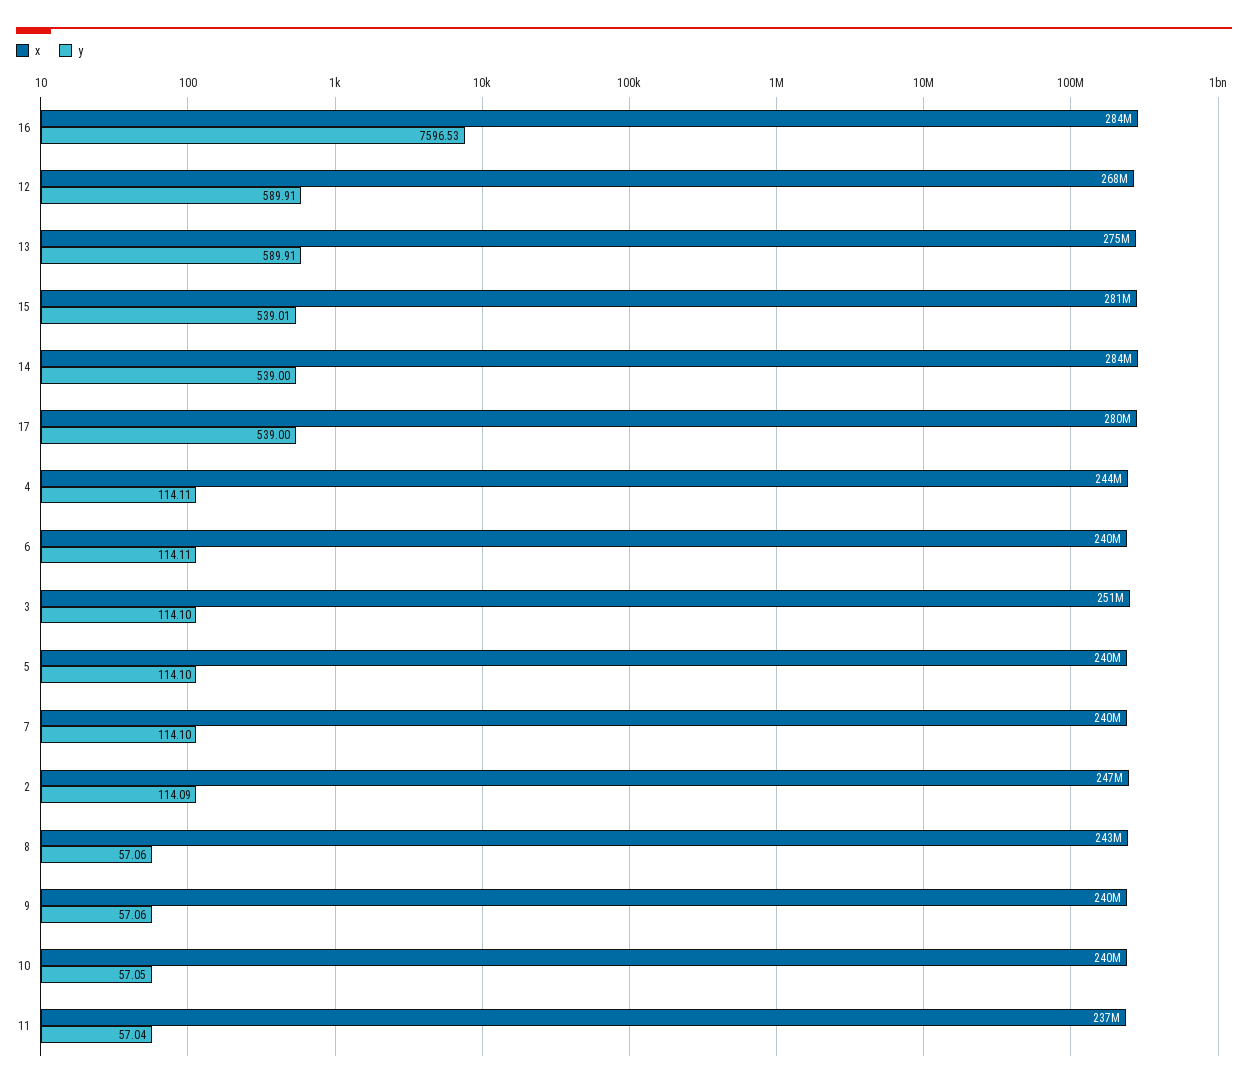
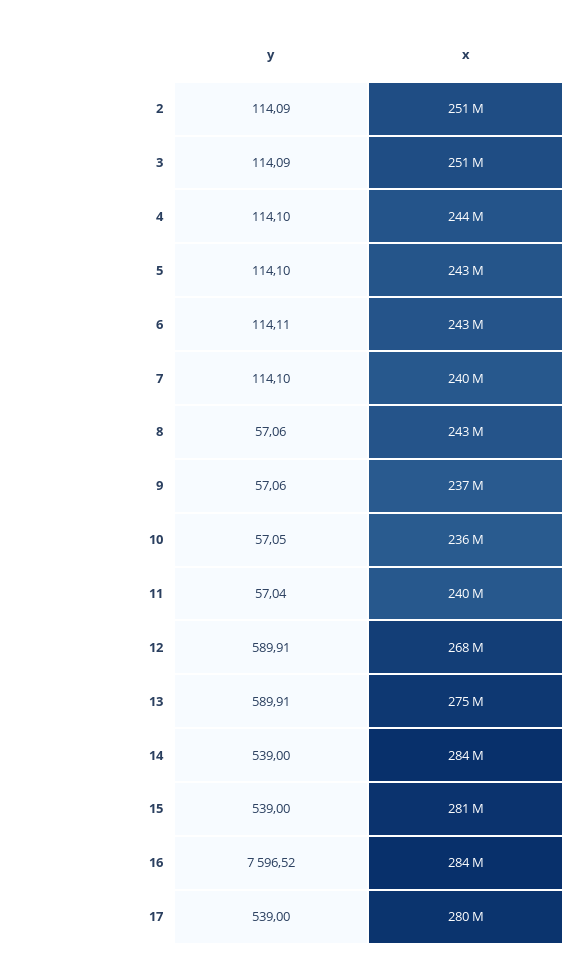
y, 16: 7596.53 -> 7596.52
y, 15: 539.01 -> 539
y, 4: 114.11 -> 114.1
x, 6: 240000000 -> 243000000
y, 3: 114.1 -> 114.09
x, 5: 240000000 -> 243000000
x, 2: 247000000 -> 251000000
x, 9: 240000000 -> 237000000
x, 10: 240000000 -> 236000000
x, 11: 237000000 -> 240000000

